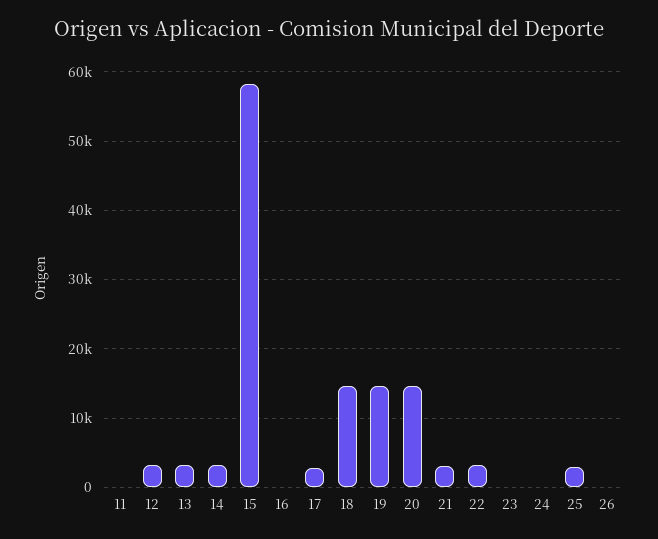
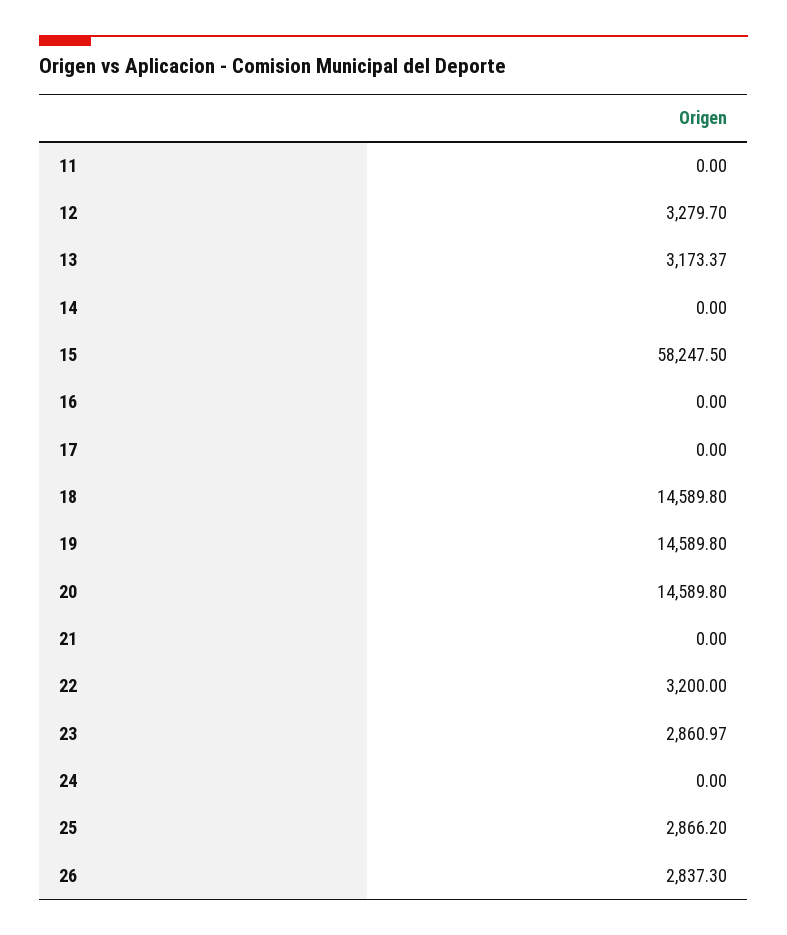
14: 3000 -> 0
17: 3000 -> 0
21: 3000 -> 0
23: 0 -> 2860.97
26: 0 -> 2837.3

